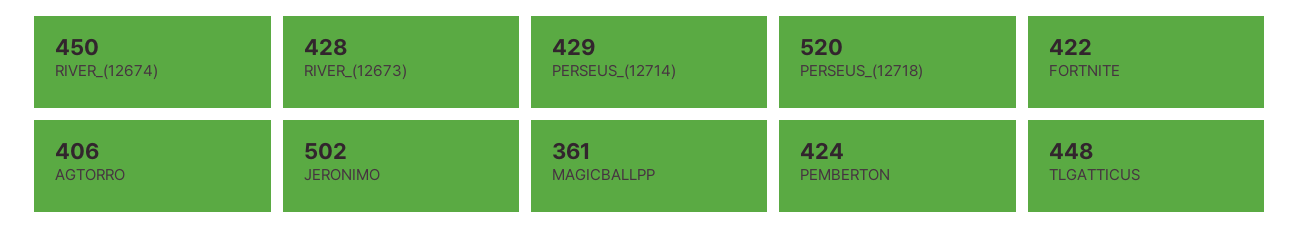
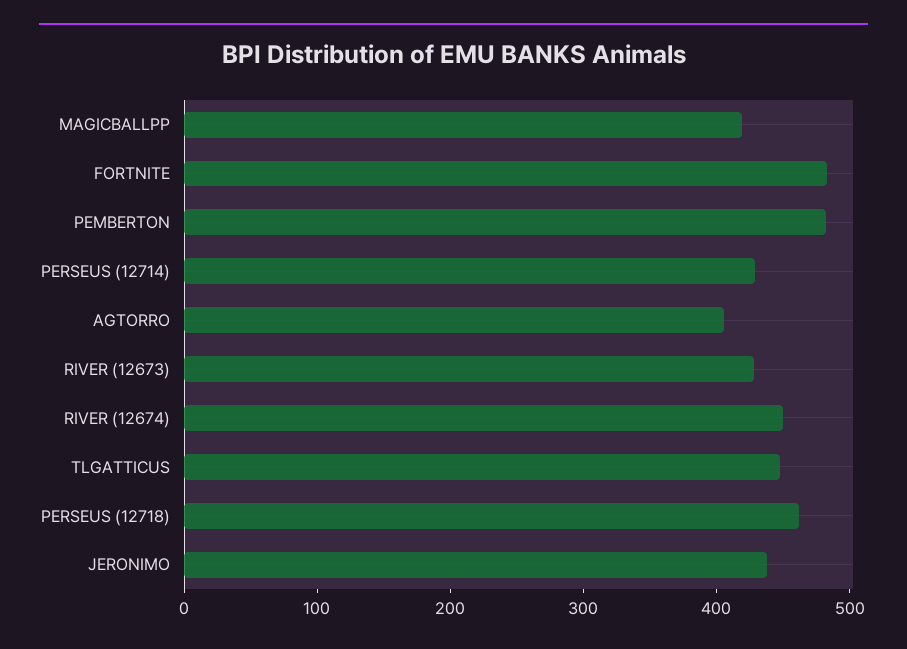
PERSEUS_(12718): 520 -> 460
FORTNITE: 422 -> 480
JERONIMO: 502 -> 440
MAGICBALLPP: 361 -> 420
PEMBERTON: 424 -> 480

